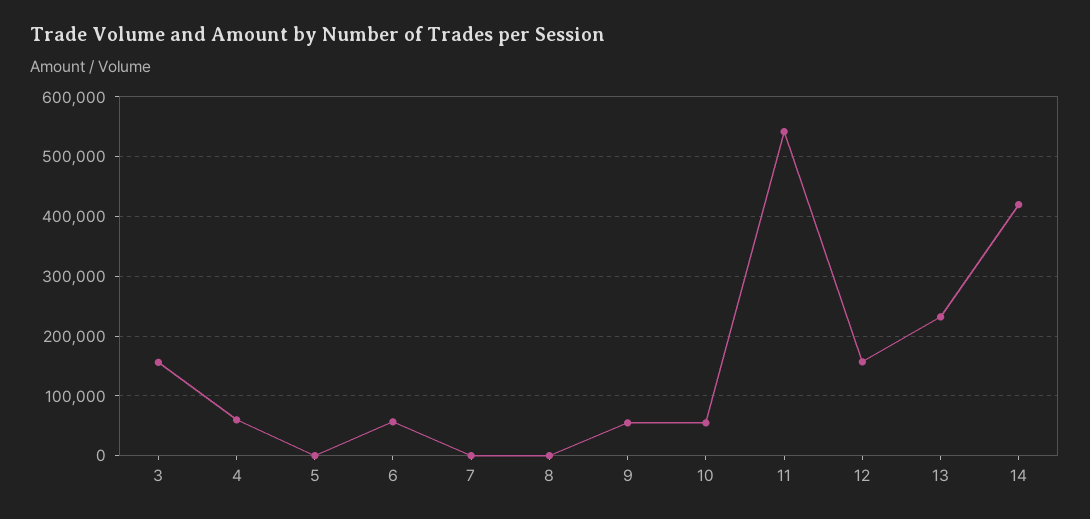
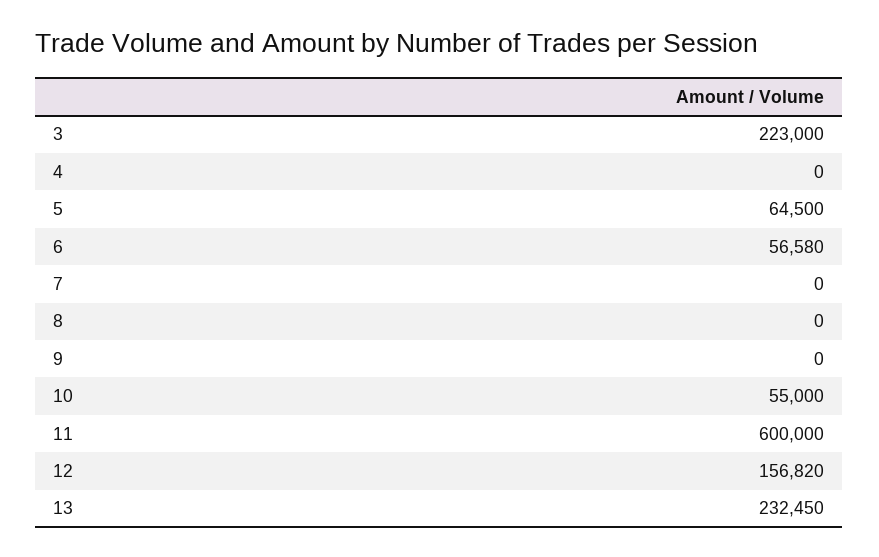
3: 160000 -> 223000
4: 60000 -> 0
5: 0 -> 64500
9: 60000 -> 0
11: 540000 -> 600000
14: 420000 -> none

